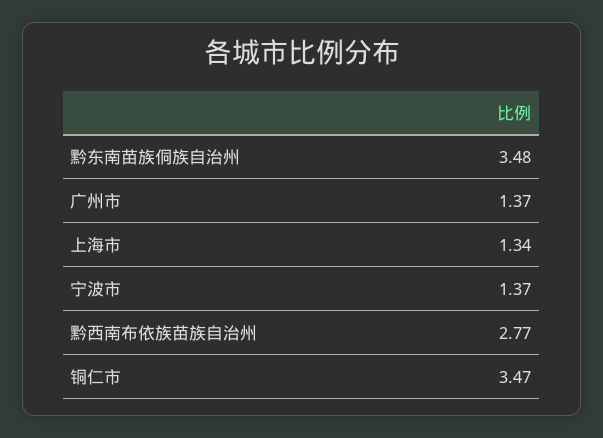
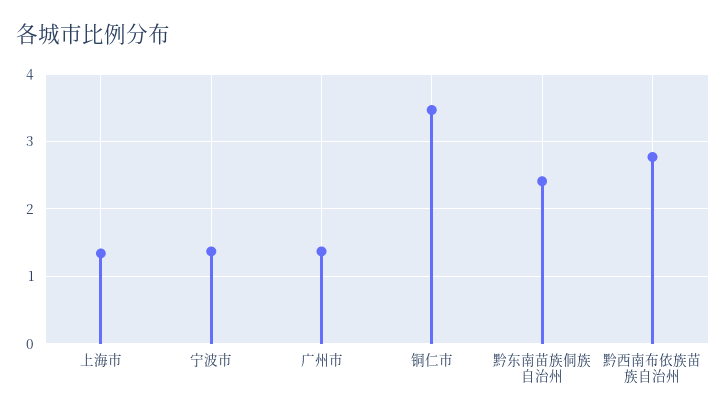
黔东南苗族侗族自治州: 3.48 -> 2.4

